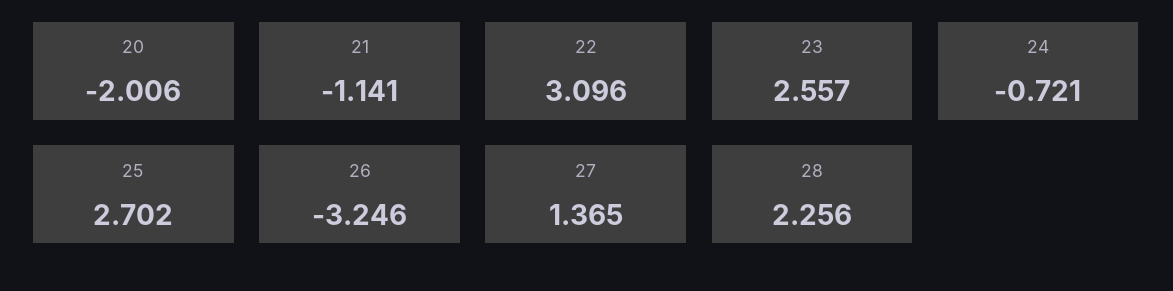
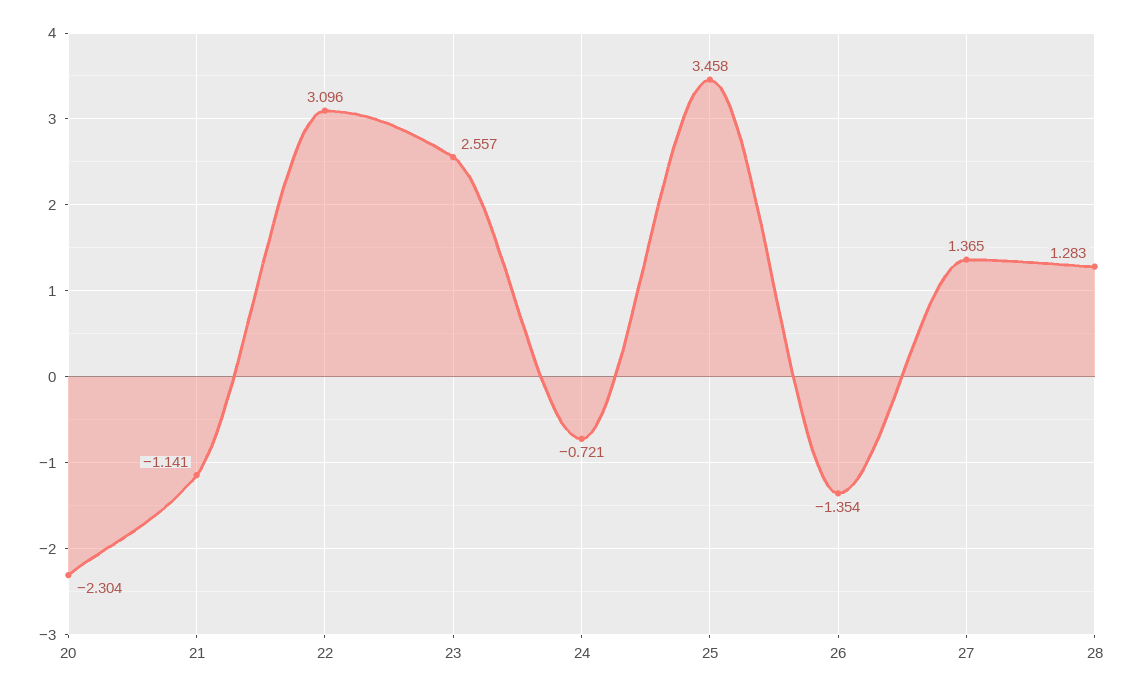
20: -2.006 -> -2.304
25: 2.702 -> 3.458
26: -3.246 -> -1.354
28: 2.256 -> 1.283

